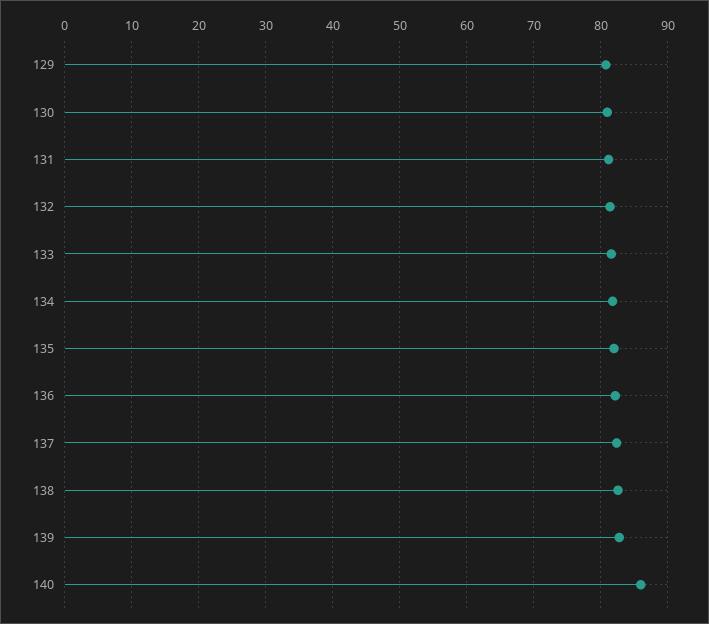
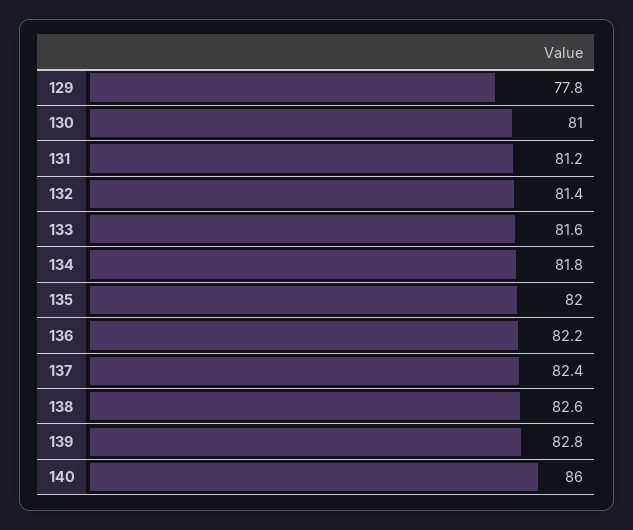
129: 81 -> 77.8

